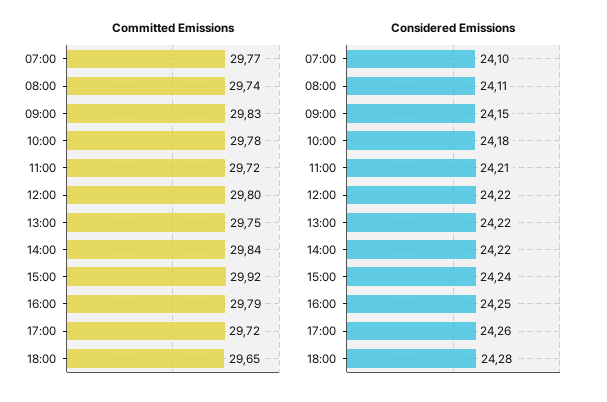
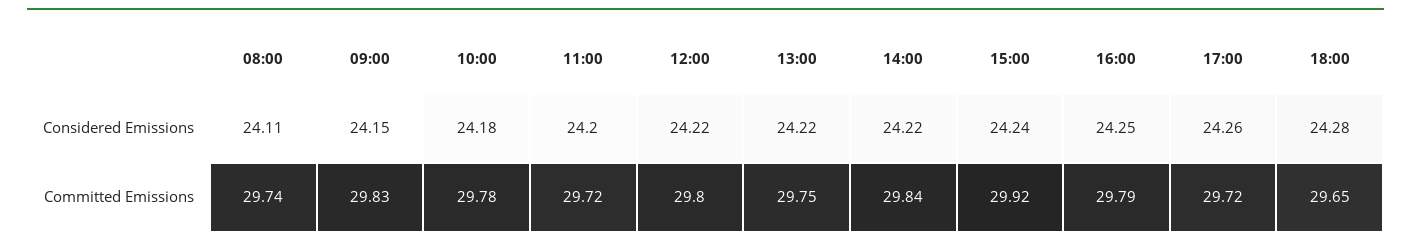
Committed Emissions, 07:00: 29.77 -> none
Considered Emissions, 07:00: 24.1 -> none
Considered Emissions, 11:00: 24.21 -> 24.2

